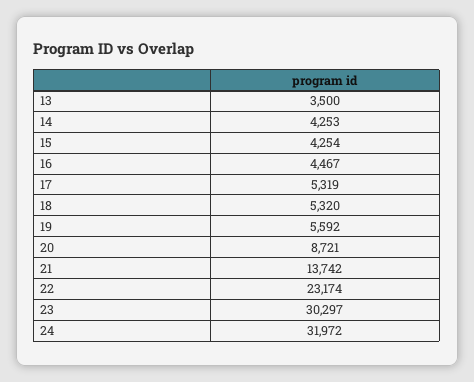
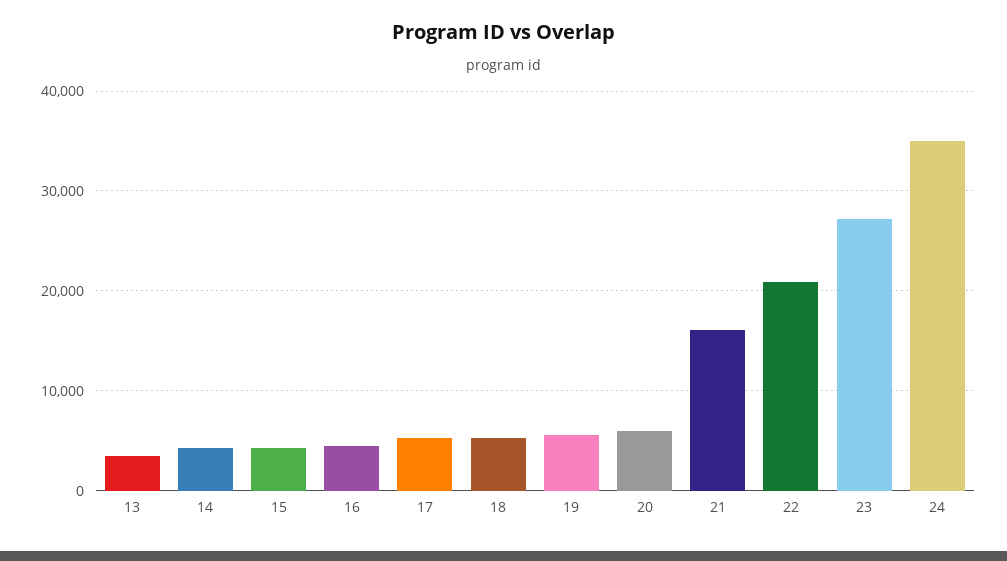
20: 8721 -> 6000
21: 13742 -> 16000
22: 23174 -> 21000
23: 30297 -> 27000
24: 31972 -> 35000

